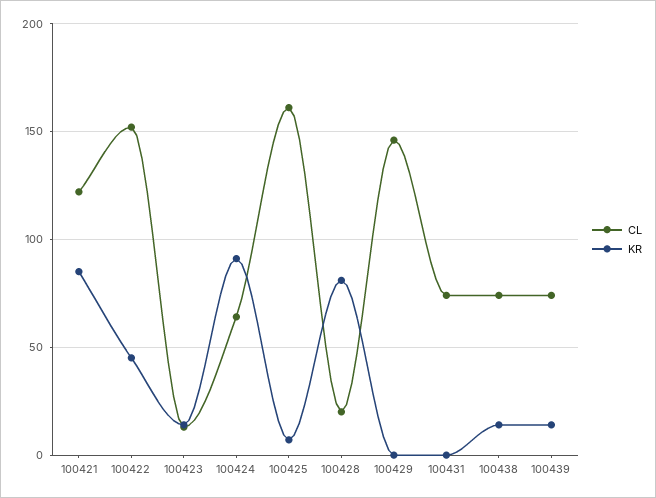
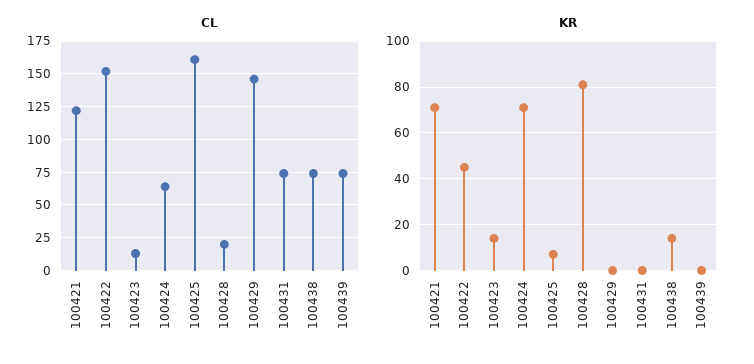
KR, 100421: 85 -> 70
KR, 100424: 90 -> 70
KR, 100439: 15 -> 0

